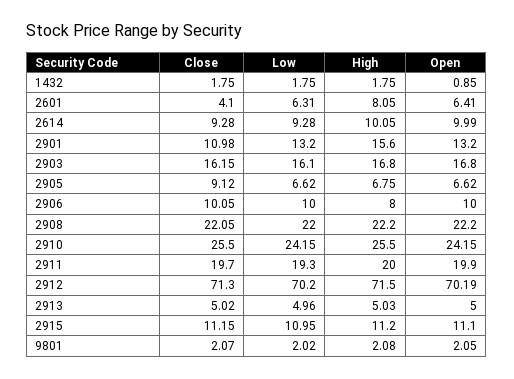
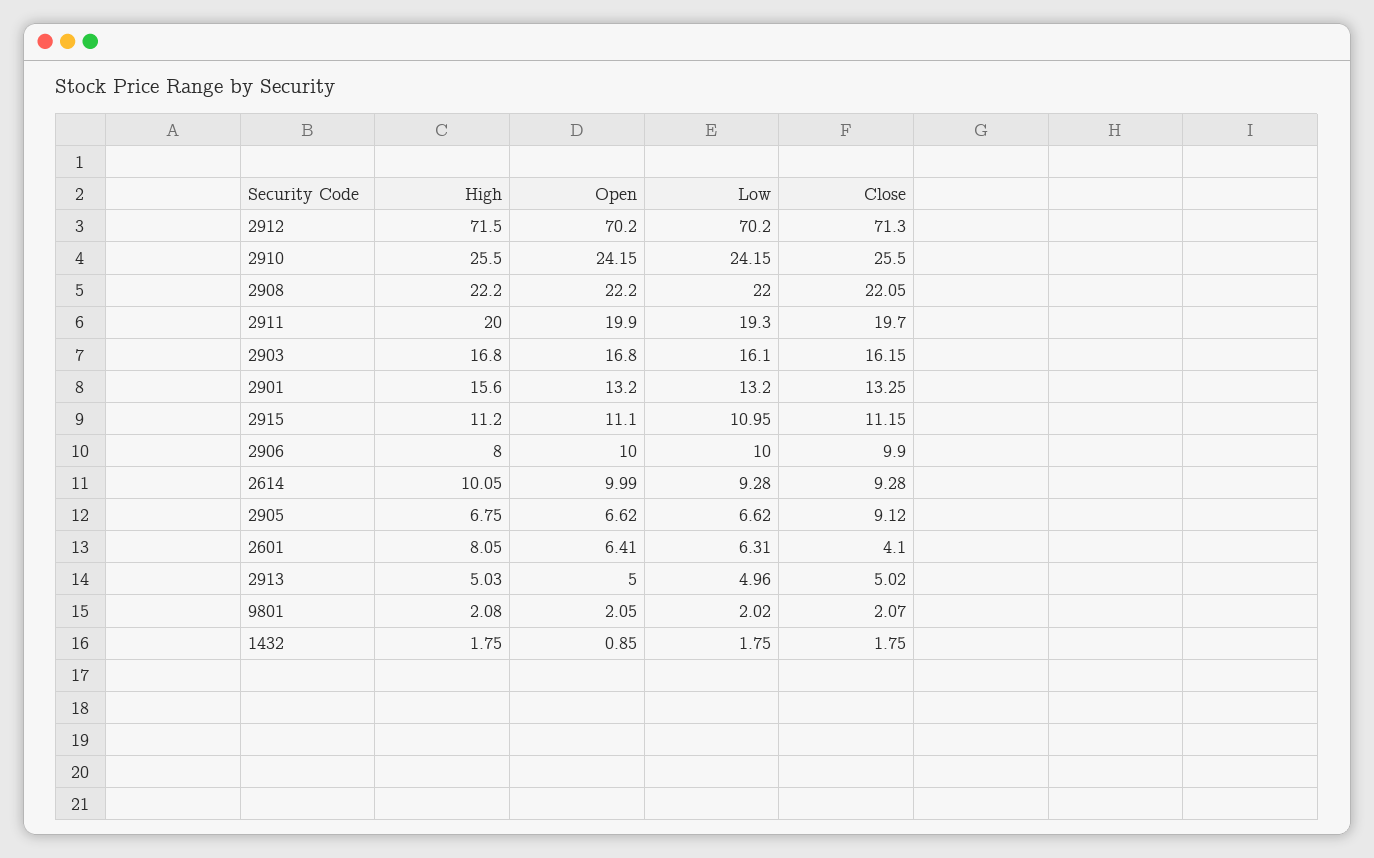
Close, 2901: 10.98 -> 13.25
Close, 2906: 10.05 -> 9.9
Open, 2912: 70.19 -> 70.2

